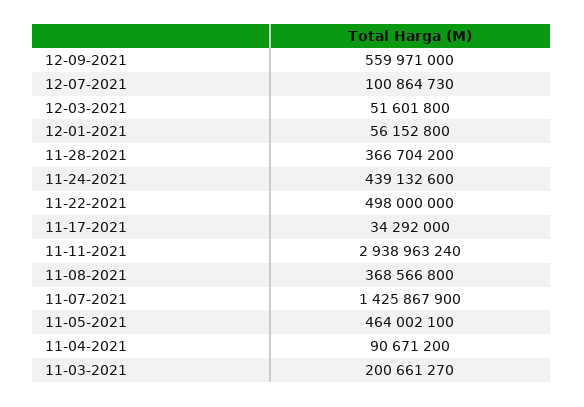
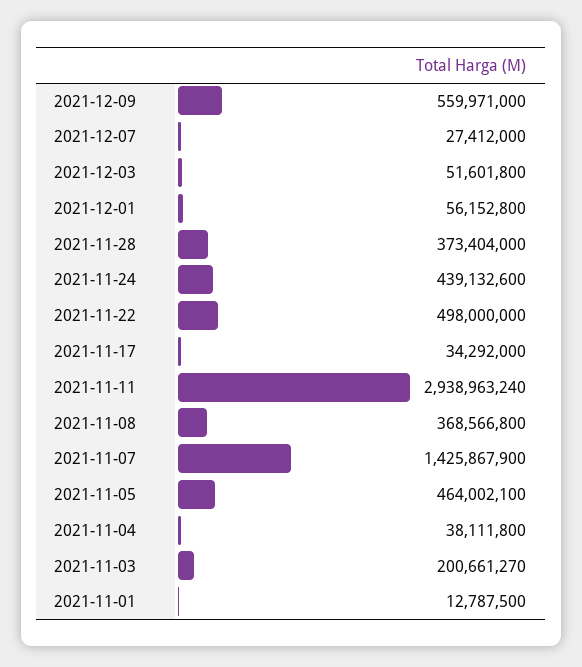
12-07-2021: 100864730 -> 27412000
11-28-2021: 366704200 -> 373404000
11-04-2021: 90671200 -> 38111800
2021-11-01: none -> 12787500

